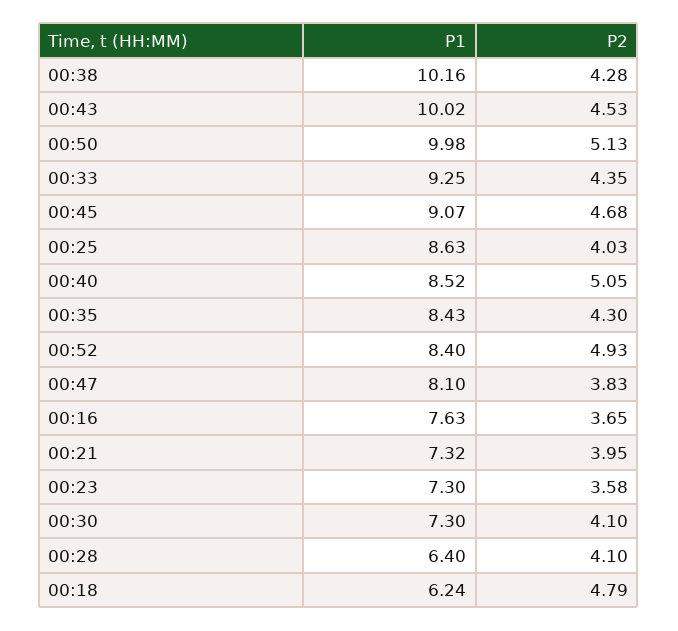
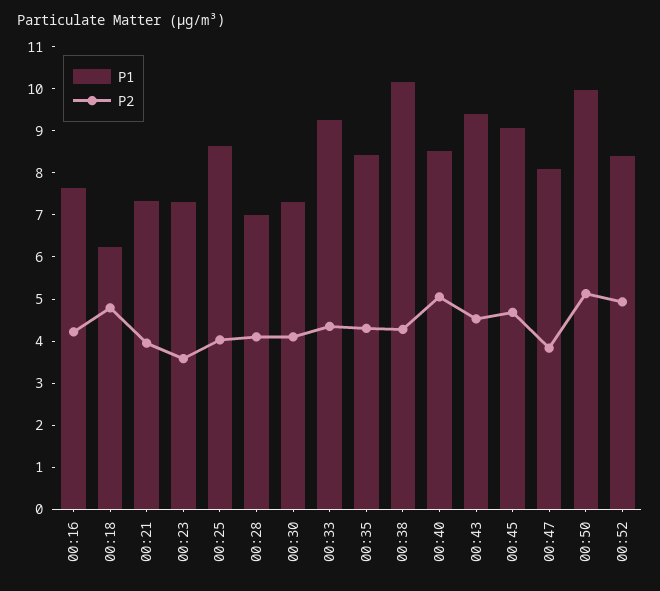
P1, 00:43: 10.02 -> 9.4
P2, 00:16: 3.65 -> 4.2
P1, 00:28: 6.4 -> 7

